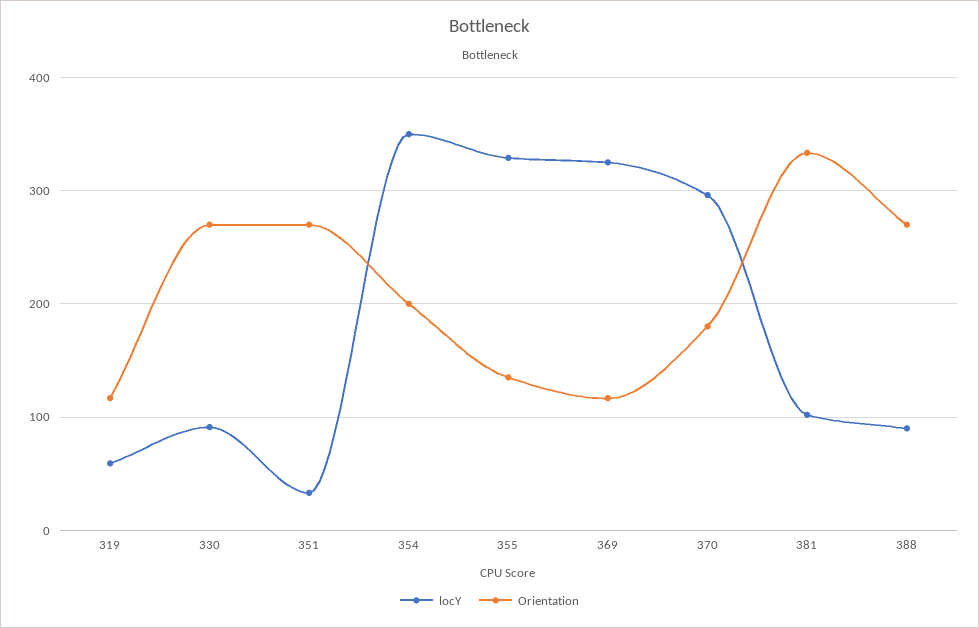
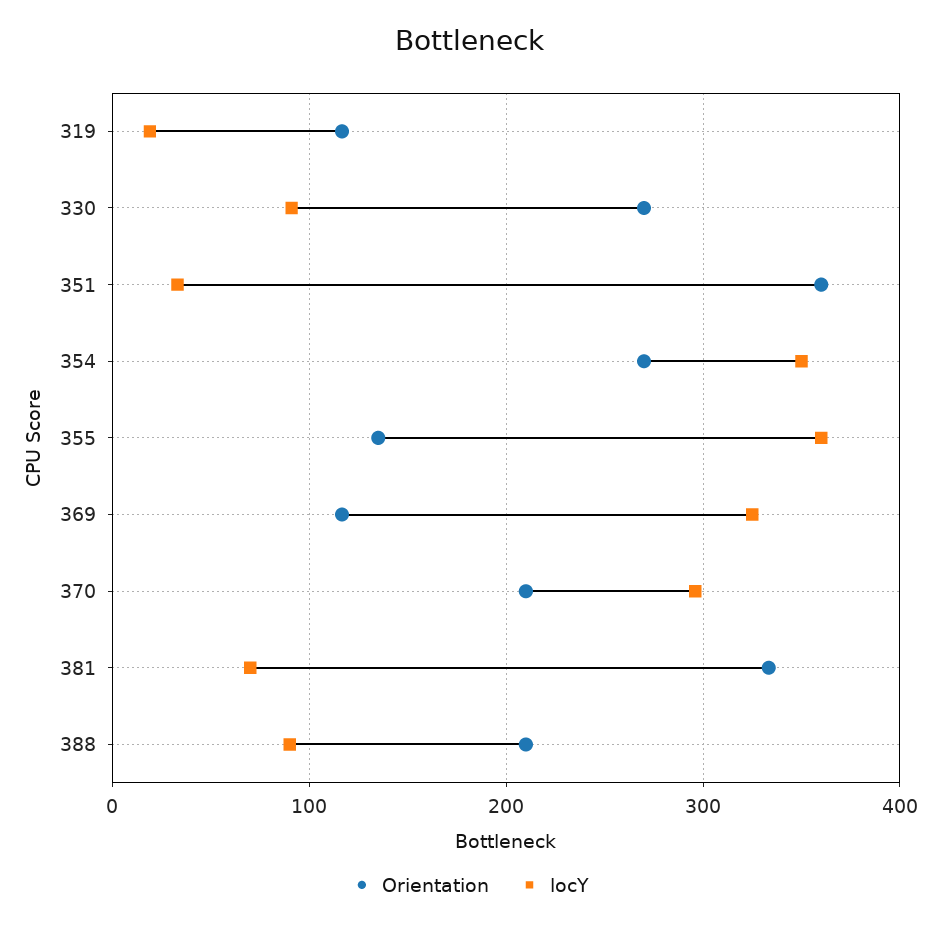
locY, 319: 60 -> 20
Orientation, 351: 270 -> 360
Orientation, 354: 200 -> 270
locY, 355: 330 -> 360
Orientation, 370: 180 -> 210
locY, 381: 100 -> 70
Orientation, 388: 270 -> 210

